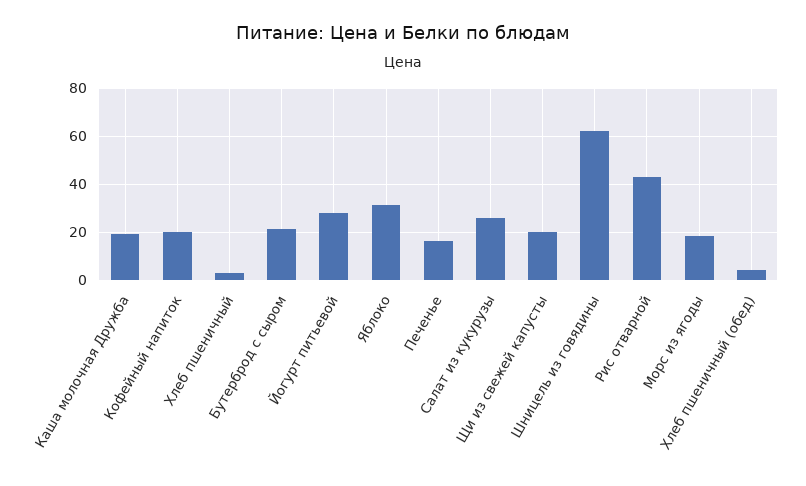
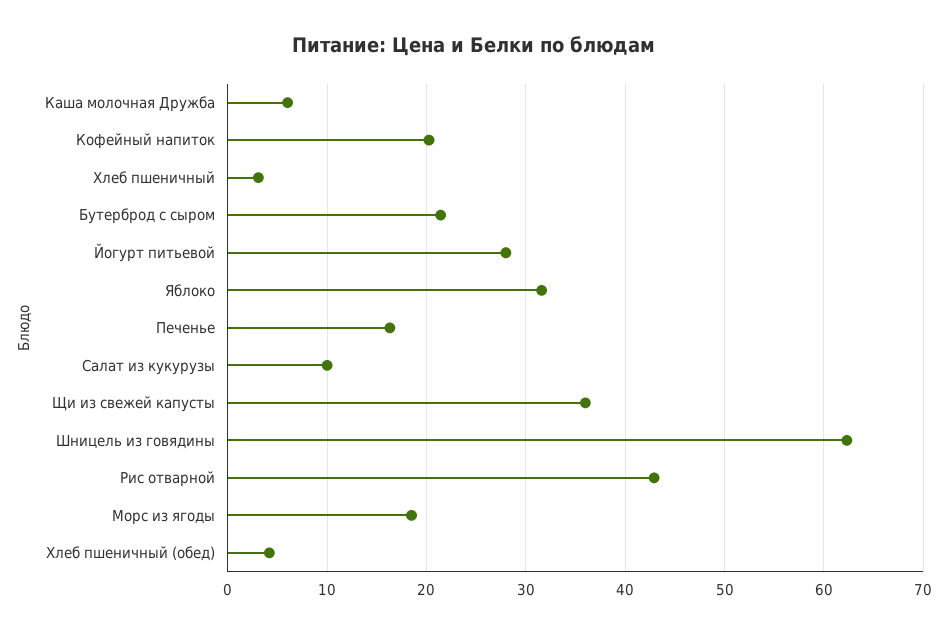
Каша молочная Дружба: 20 -> 6
Салат из кукурузы: 25 -> 10
Щи из свежей капусты: 20 -> 36

